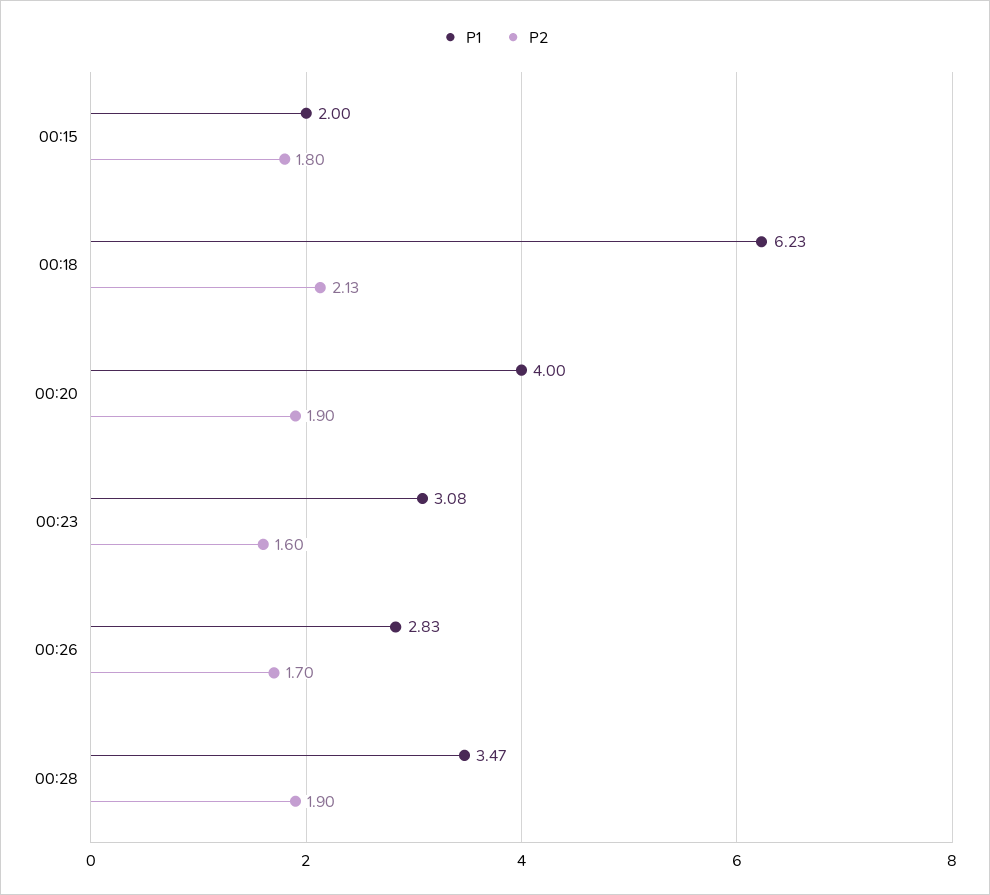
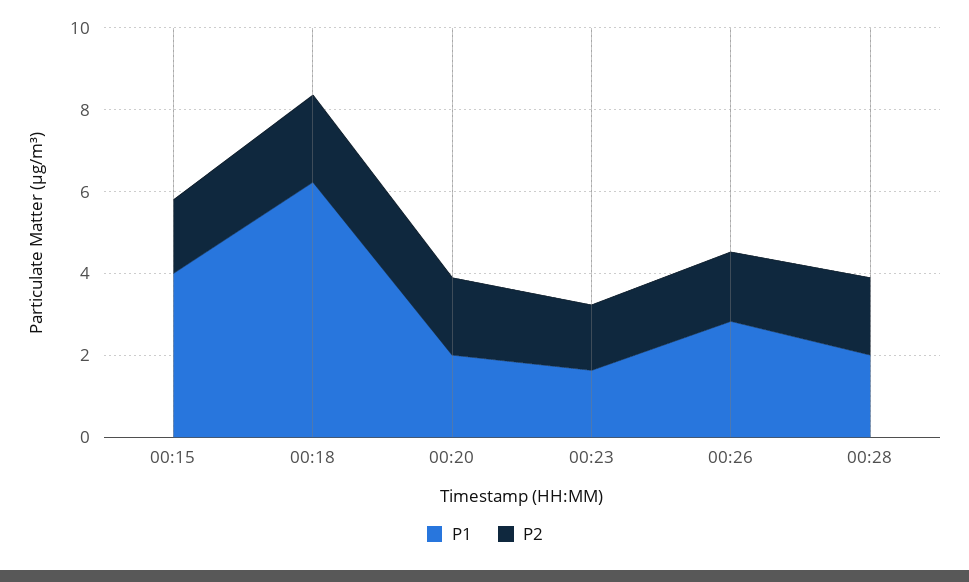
P1, 00:15: 2 -> 4
P1, 00:20: 4 -> 2
P1, 00:23: 3.08 -> 1.5
P1, 00:28: 3.47 -> 2

